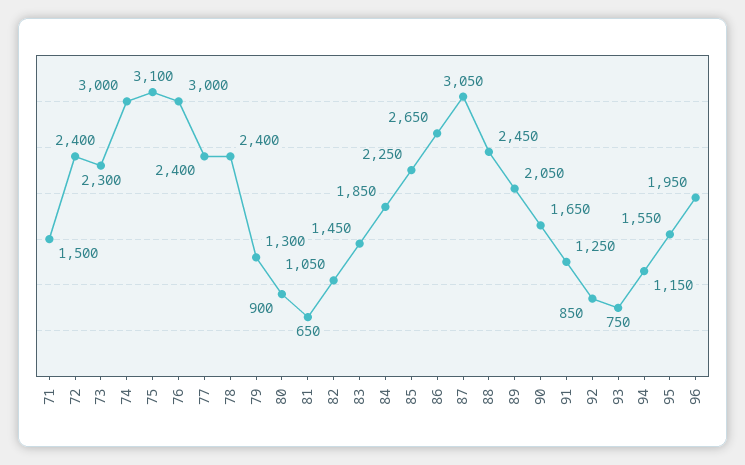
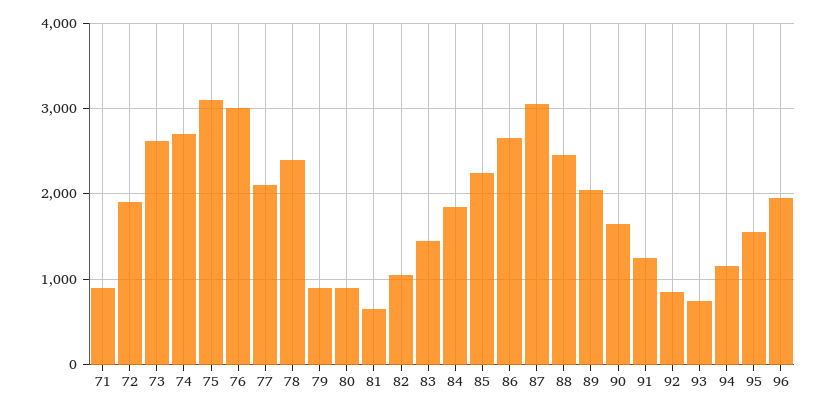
71: 1500 -> 900
72: 2400 -> 1900
73: 2300 -> 2600
74: 3000 -> 2700
77: 2400 -> 2100
79: 1300 -> 900

